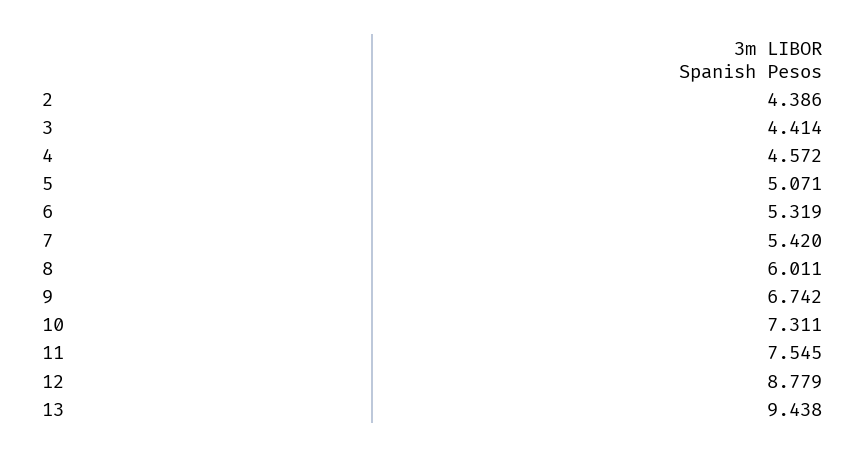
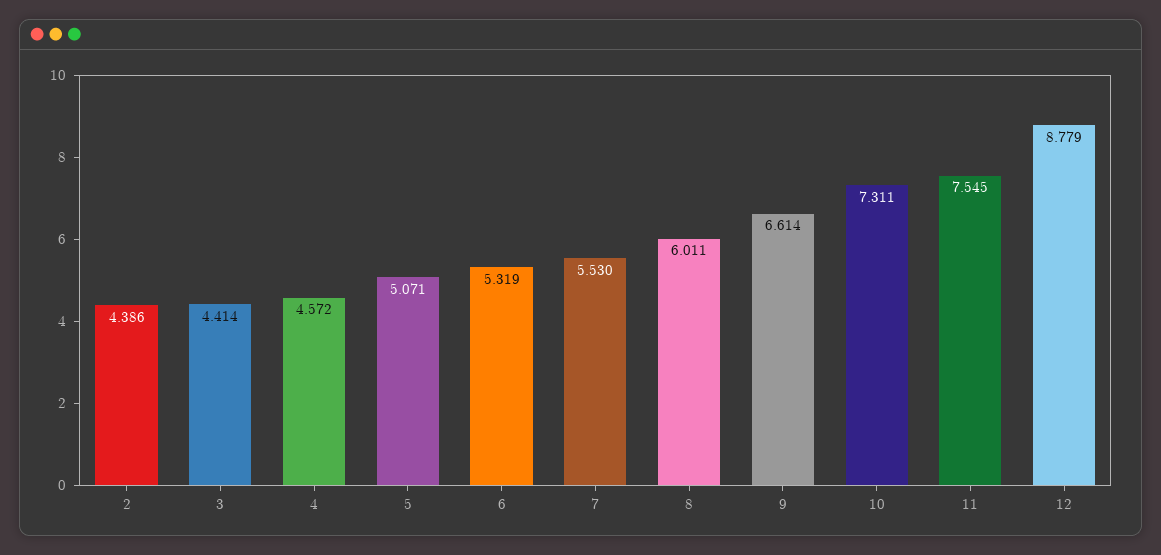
7: 5.42 -> 5.53
9: 6.742 -> 6.614
13: 9.438 -> none

